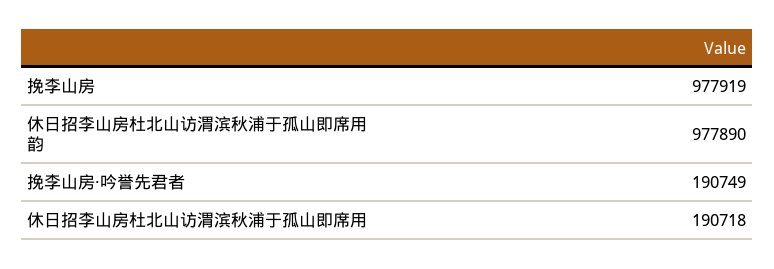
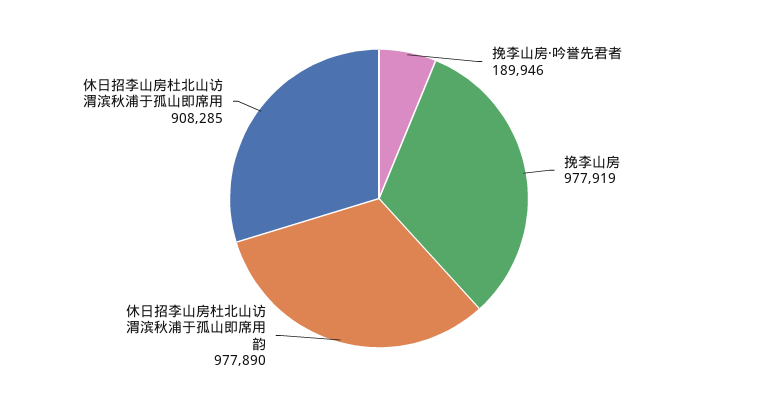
挽李山房·吟誉先君者: 190749 -> 189946
休日招李山房杜北山访渭滨秋浦于孤山即席用: 190718 -> 908285

